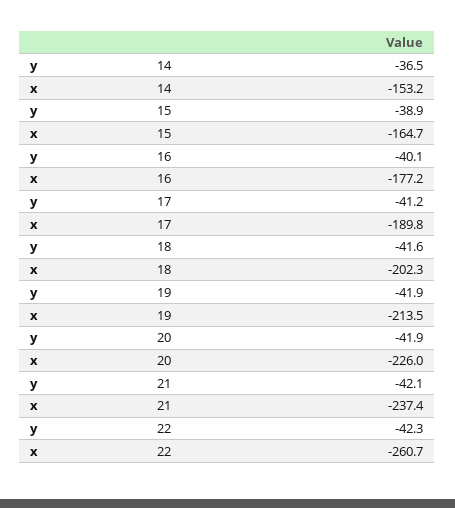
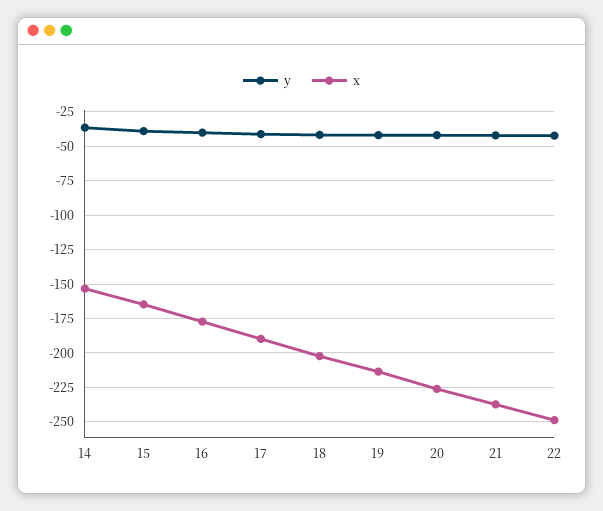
x, 22: -260.7 -> -250

